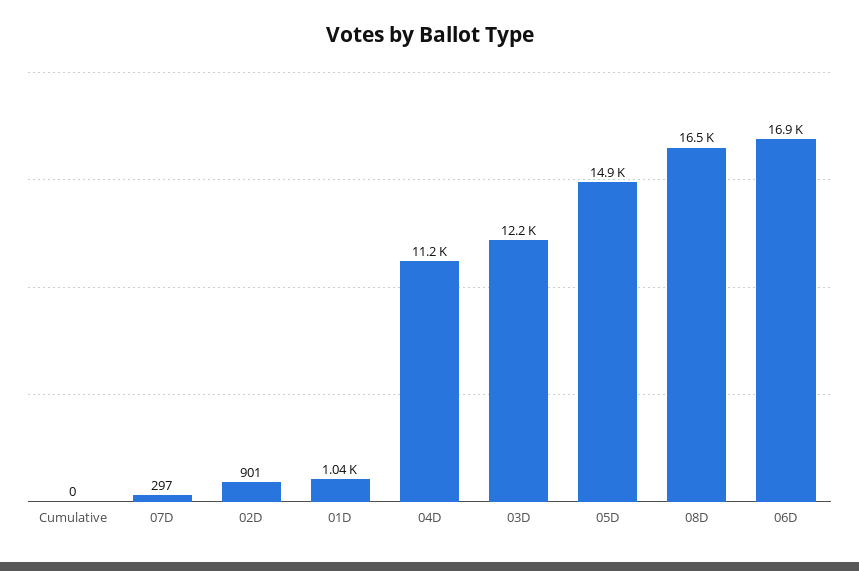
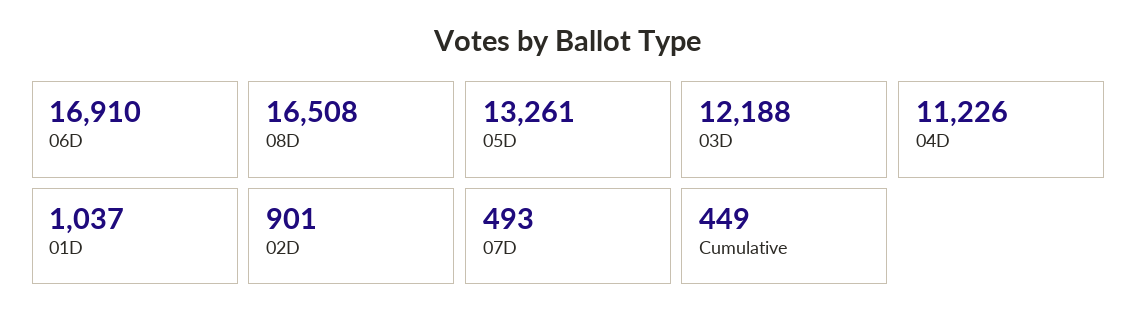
Cumulative: 0 -> 449
07D: 297 -> 493
05D: 14900 -> 13261

